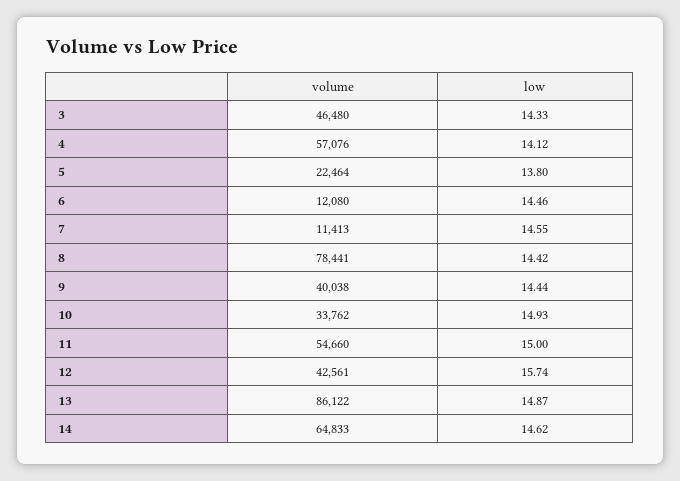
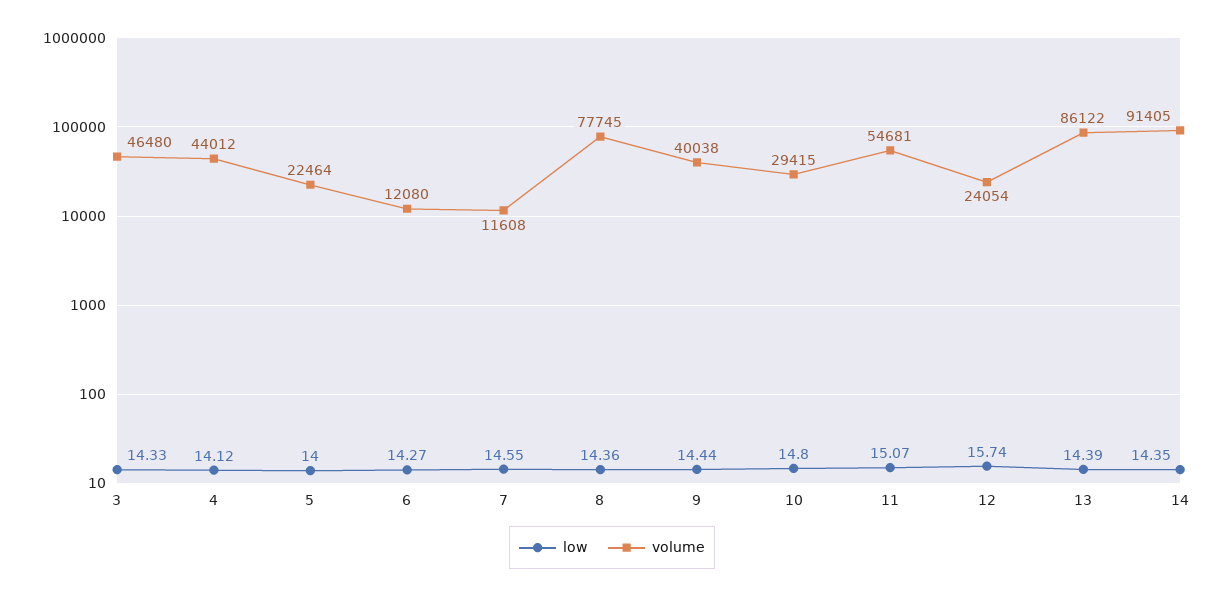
volume, 4: 57076 -> 44012
low, 5: 13.8 -> 14
low, 6: 14.46 -> 14.27
volume, 7: 11413 -> 11608
volume, 8: 78441 -> 77745
low, 8: 14.42 -> 14.36
volume, 10: 33762 -> 29415
low, 10: 14.93 -> 14.8
volume, 11: 54660 -> 54681
low, 11: 15 -> 15.07
volume, 12: 42561 -> 24054
low, 13: 14.87 -> 14.39
volume, 14: 64833 -> 91405
low, 14: 14.62 -> 14.35

